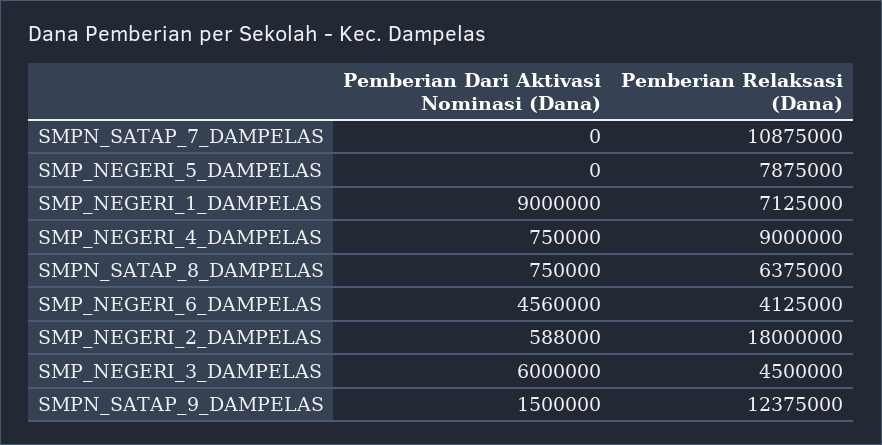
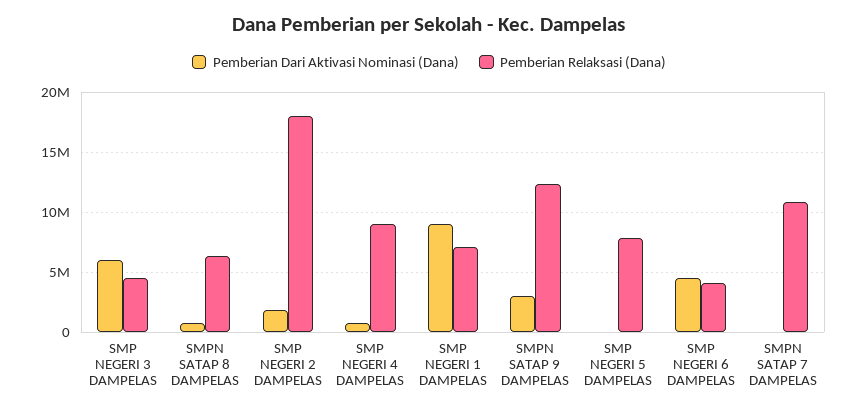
Pemberian Dari Aktivasi Nominasi (Dana), SMP_NEGERI_2_DAMPELAS: 588000 -> 2000000
Pemberian Dari Aktivasi Nominasi (Dana), SMPN_SATAP_9_DAMPELAS: 1500000 -> 3000000

